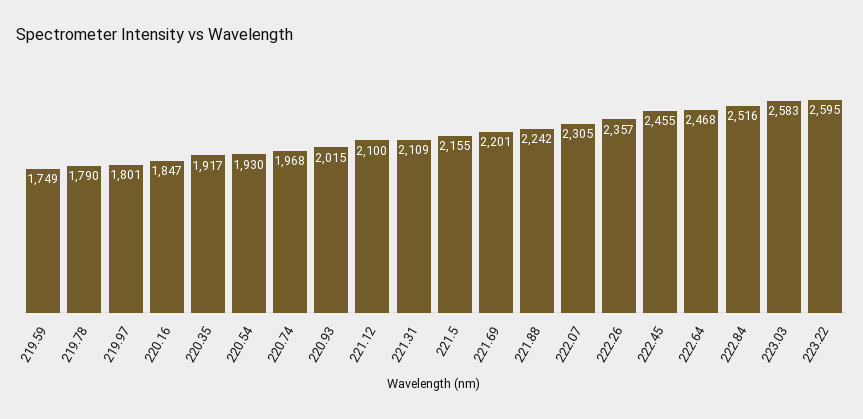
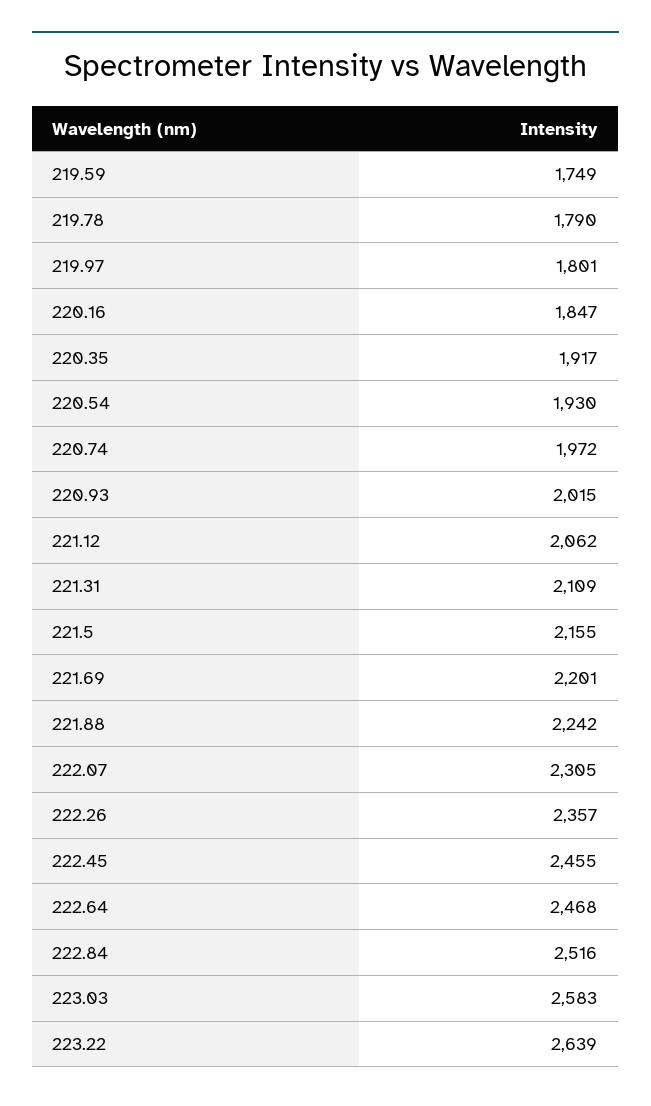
220.74: 1968 -> 1972
221.12: 2100 -> 2062
223.22: 2595 -> 2639

